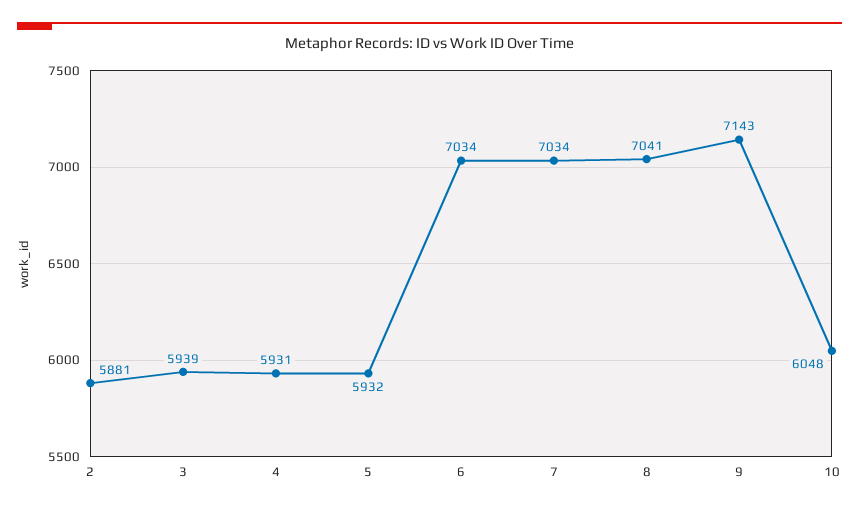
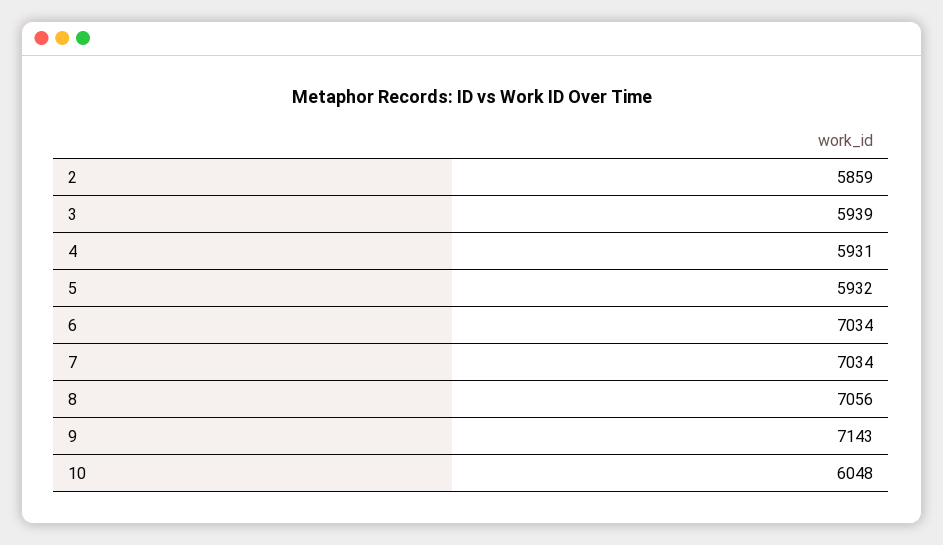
2: 5881 -> 5859
8: 7041 -> 7056

